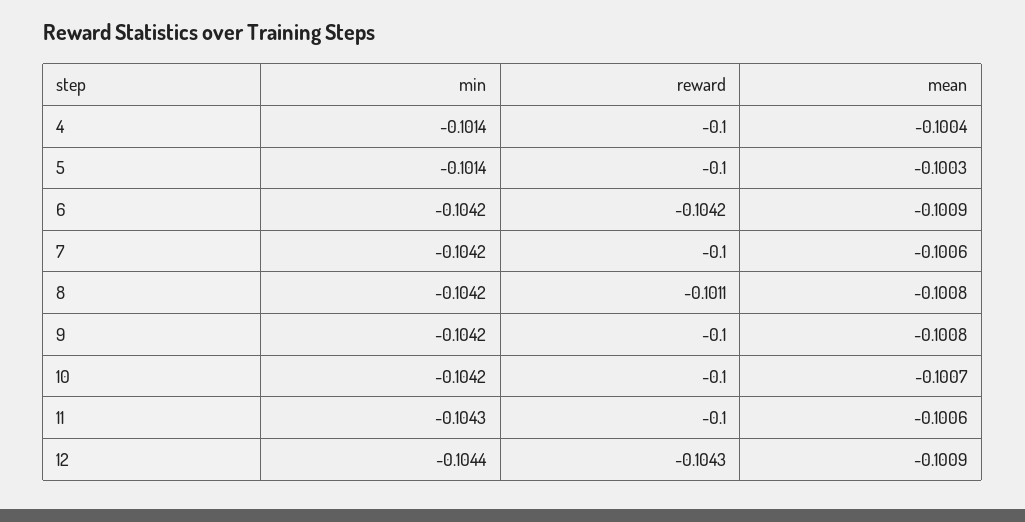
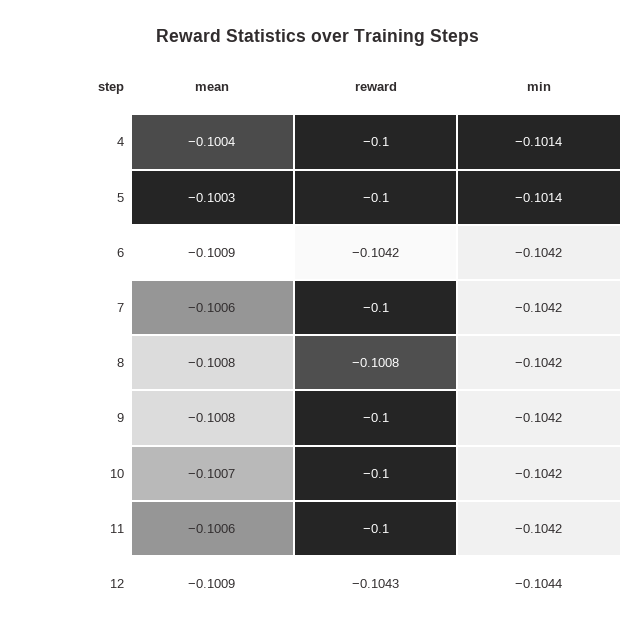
reward, 8: -0.1011 -> -0.1008
min, 11: -0.1043 -> -0.1042

